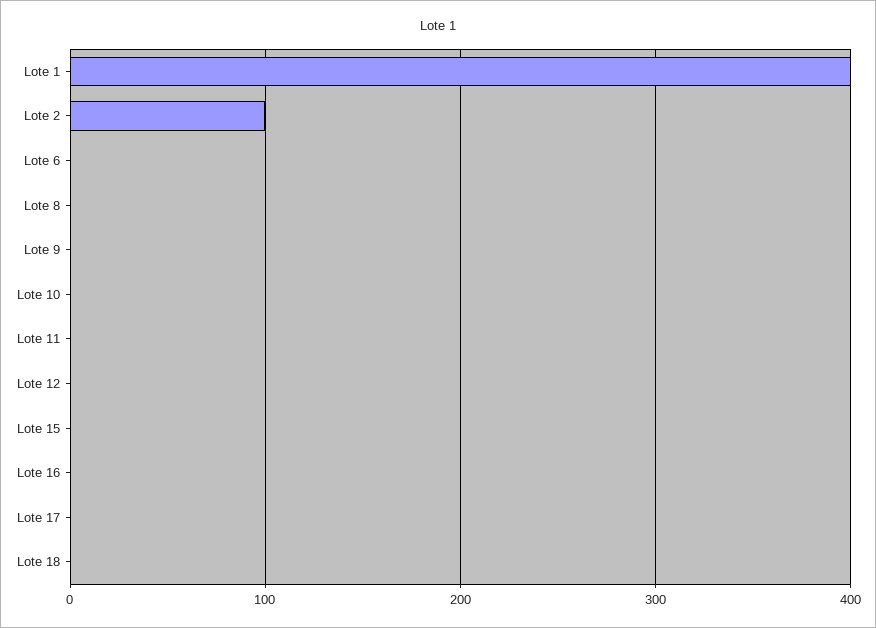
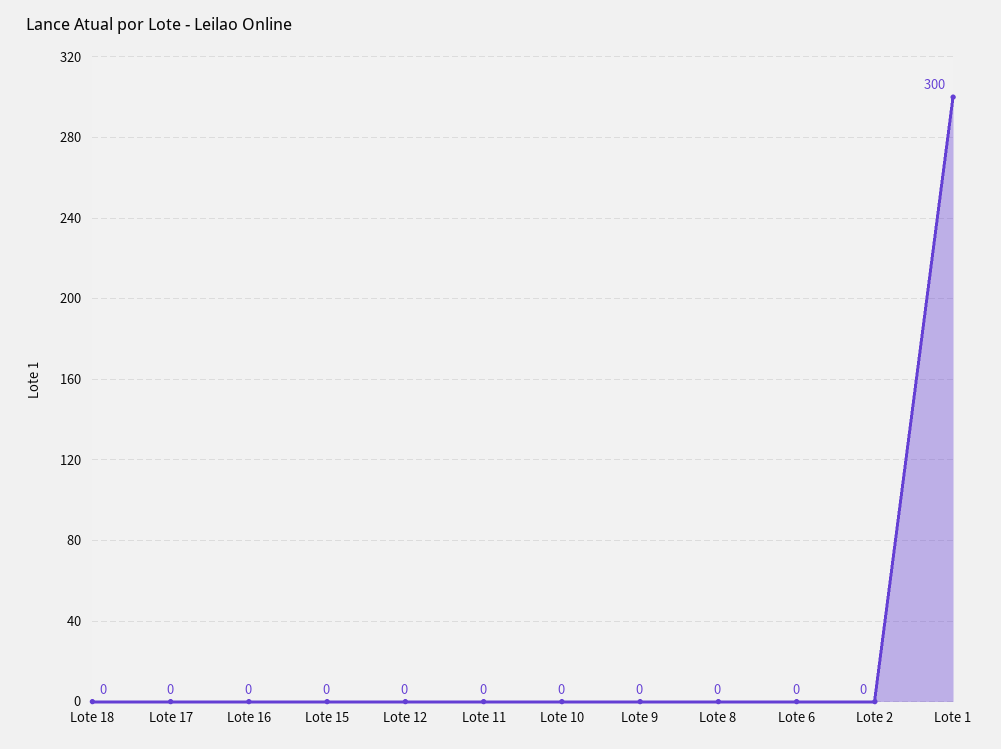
Lote 1: 400 -> 300
Lote 2: 100 -> 0

